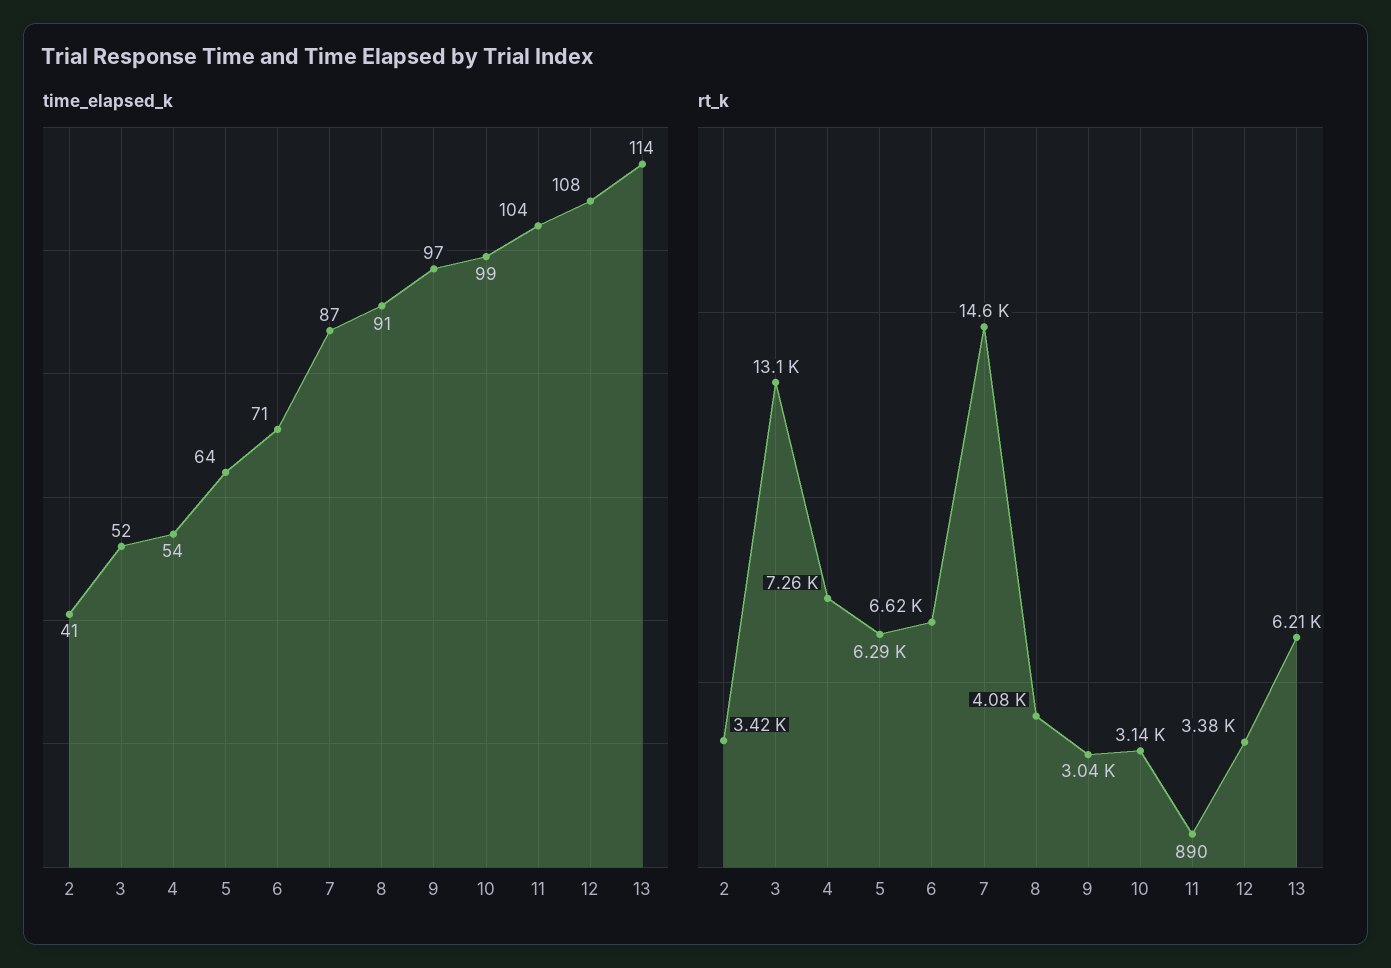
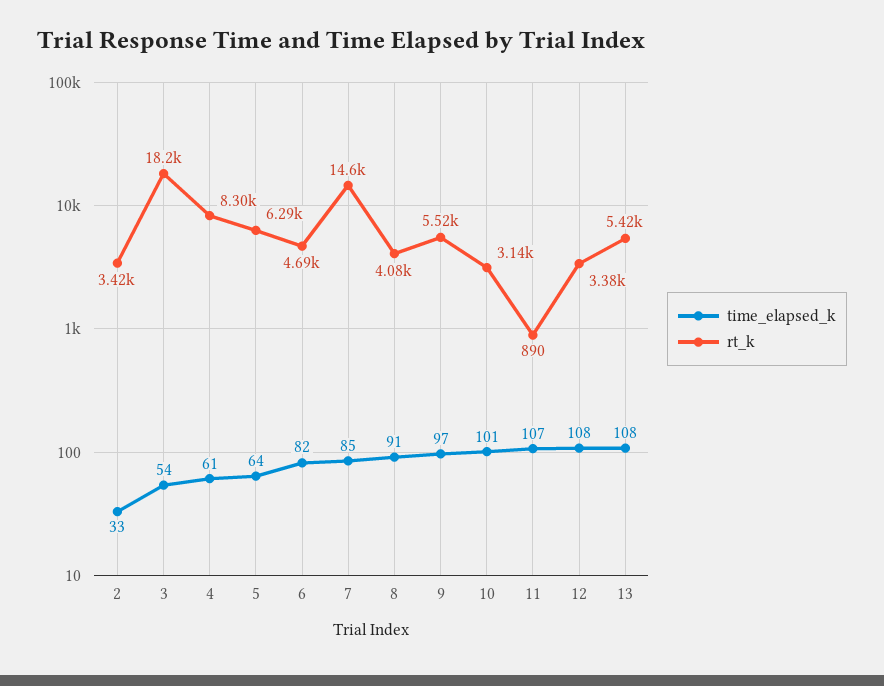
time_elapsed_k, 2: 41 -> 33
time_elapsed_k, 3: 52 -> 54
time_elapsed_k, 4: 54 -> 61
time_elapsed_k, 6: 71 -> 82
time_elapsed_k, 7: 87 -> 85
time_elapsed_k, 10: 99 -> 101
time_elapsed_k, 11: 104 -> 107
time_elapsed_k, 13: 114 -> 108
rt_k, 3: 13100 -> 18200
rt_k, 4: 7260 -> 8300
rt_k, 6: 6620 -> 4690
rt_k, 9: 3040 -> 5520
rt_k, 13: 6210 -> 5420

